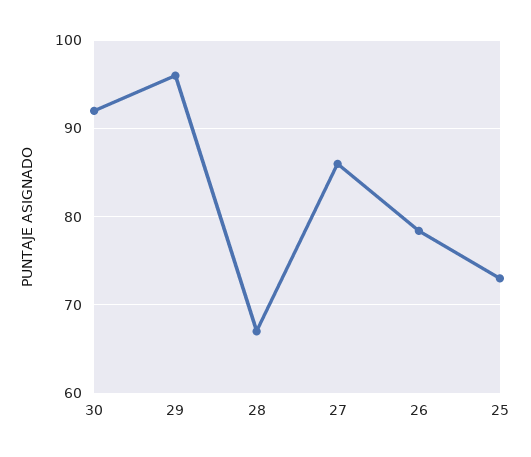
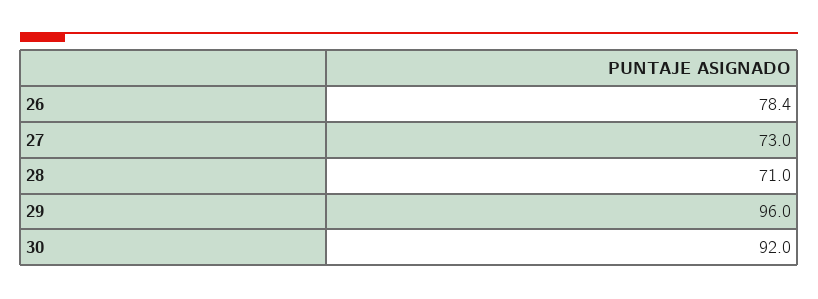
28: 67 -> 71
27: 86 -> 73
25: 73 -> none

